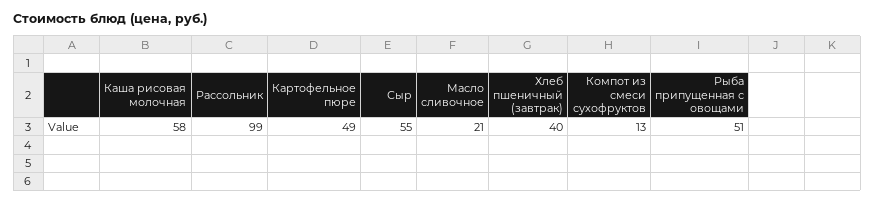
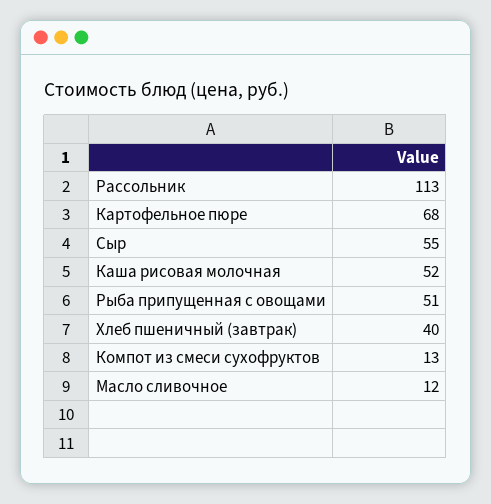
Каша рисовая молочная: 58 -> 52
Рассольник: 99 -> 113
Картофельное пюре: 49 -> 68
Масло сливочное: 21 -> 12

